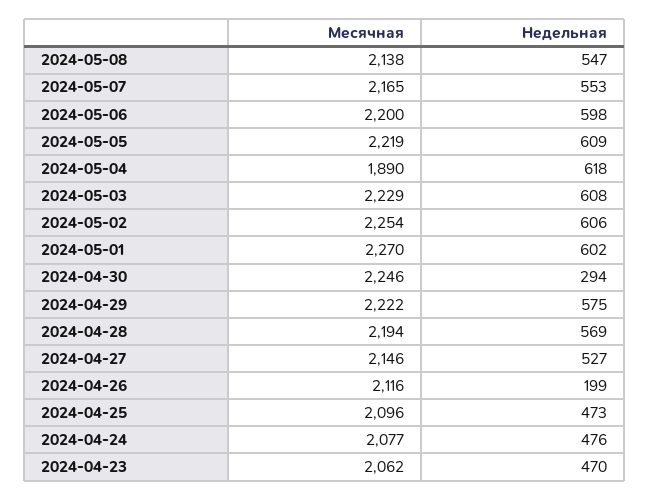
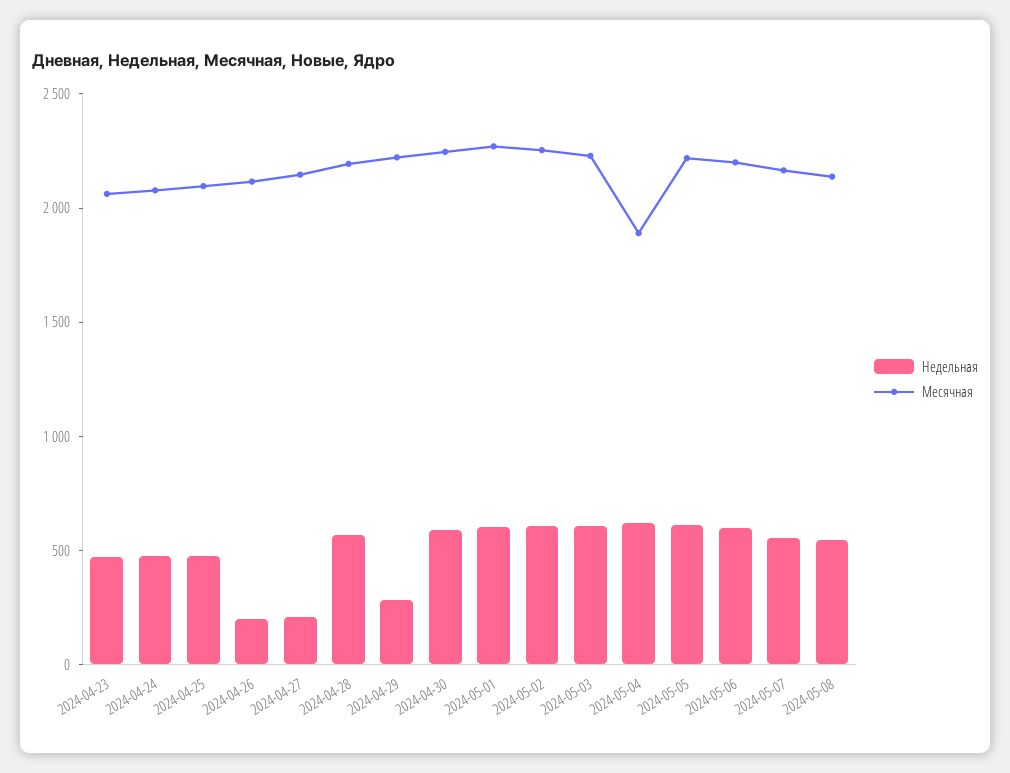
Недельная, 2024-04-30: 294 -> 600
Недельная, 2024-04-29: 575 -> 300
Недельная, 2024-04-27: 527 -> 200

